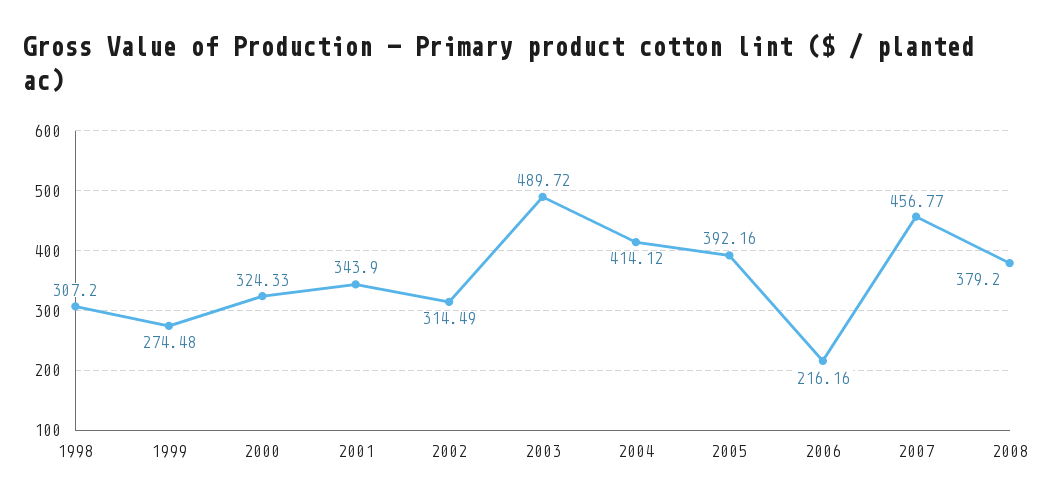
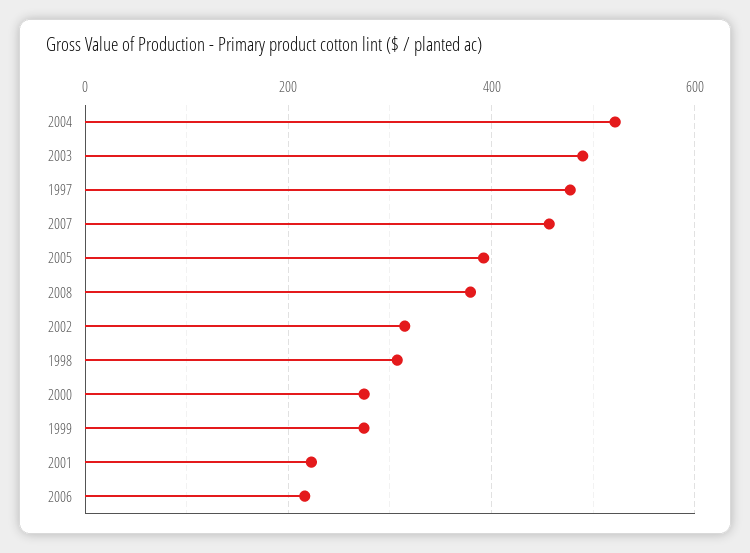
2000: 324.33 -> 280
2001: 343.9 -> 220
2004: 414.12 -> 520
1997: none -> 480

